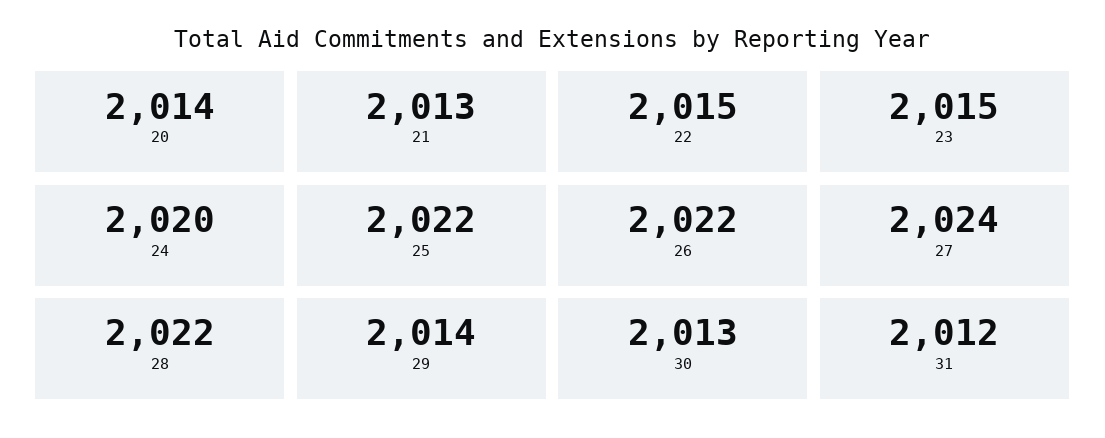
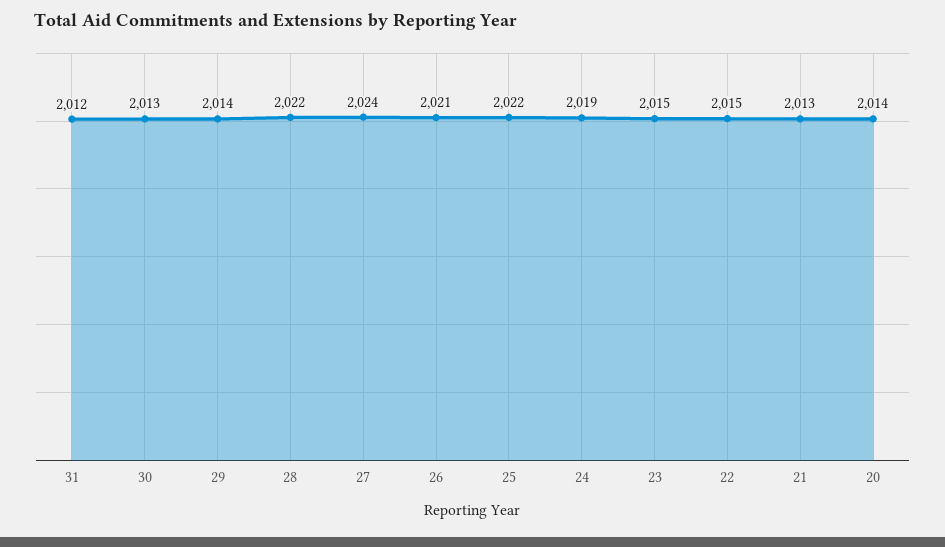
24: 2020 -> 2019
26: 2022 -> 2021

